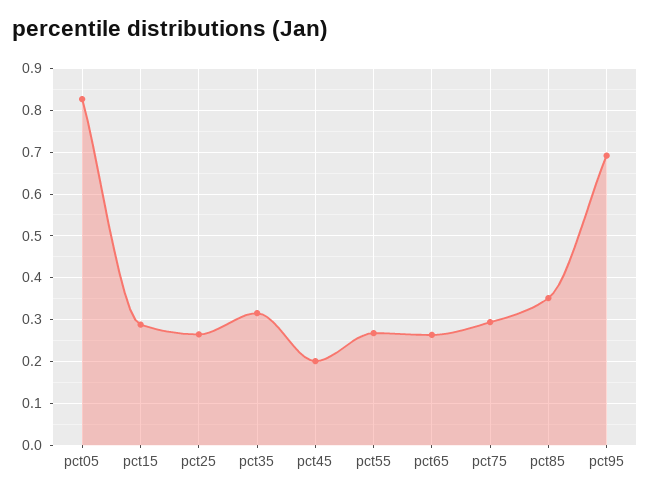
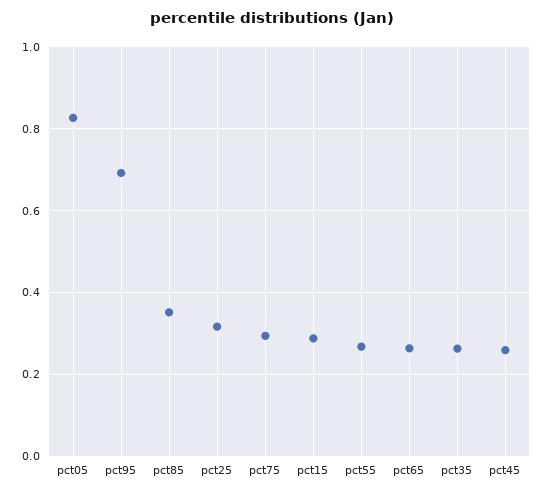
pct25: 0.26 -> 0.32
pct35: 0.32 -> 0.26
pct45: 0.2 -> 0.26

